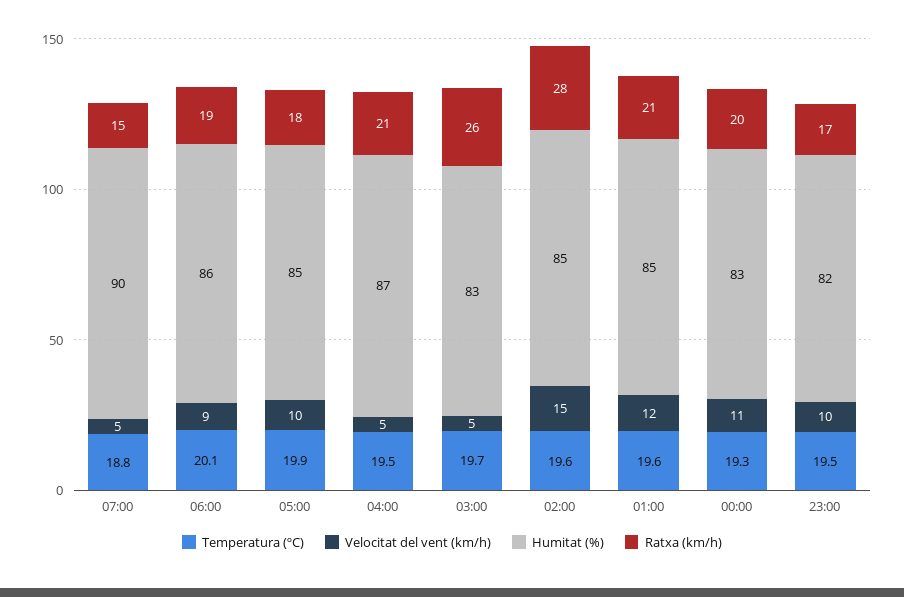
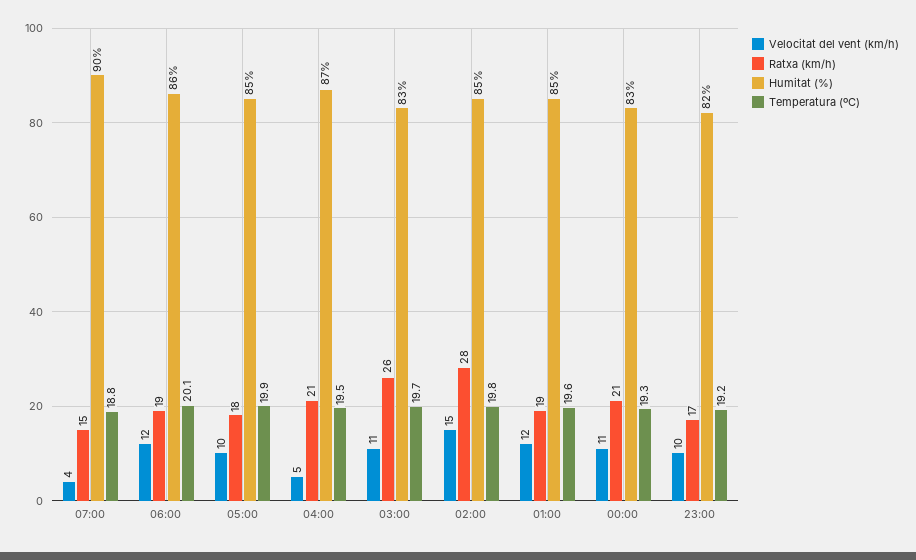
Velocitat del vent (km/h), 07:00: 5 -> 4
Velocitat del vent (km/h), 06:00: 9 -> 12
Velocitat del vent (km/h), 03:00: 5 -> 11
Temperatura (ºC), 02:00: 19.6 -> 19.8
Ratxa (km/h), 01:00: 21 -> 19
Ratxa (km/h), 00:00: 20 -> 21
Temperatura (ºC), 23:00: 19.5 -> 19.2

